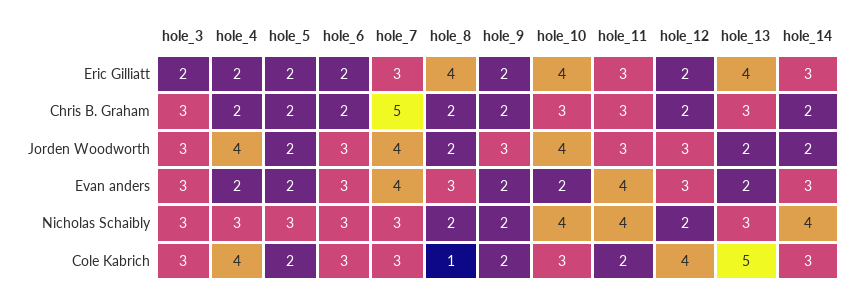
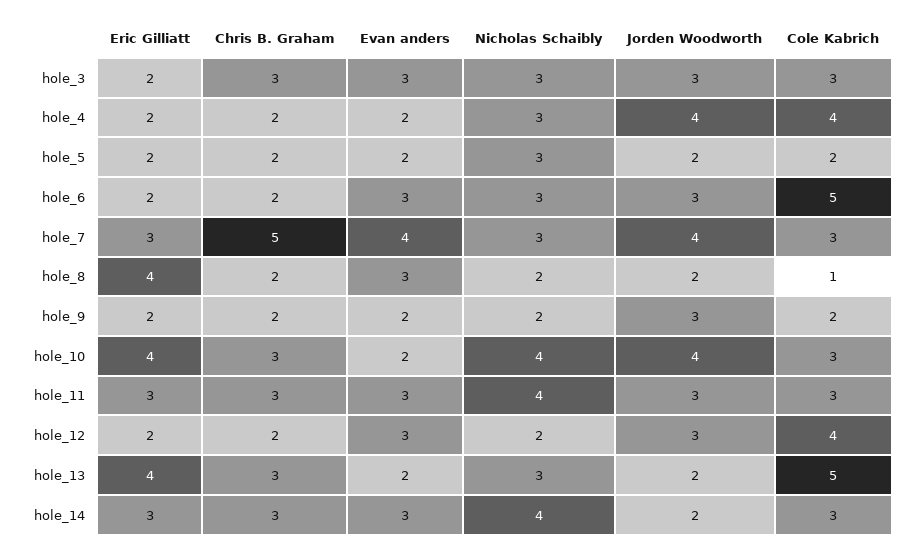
hole_14, Chris B. Graham: 2 -> 3
hole_11, Evan anders: 4 -> 3
hole_6, Cole Kabrich: 3 -> 5
hole_11, Cole Kabrich: 2 -> 3

